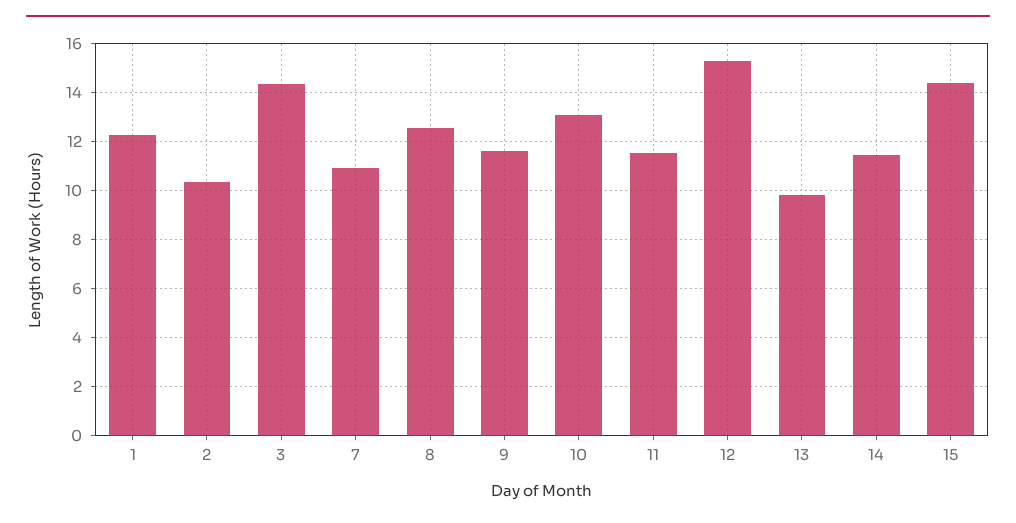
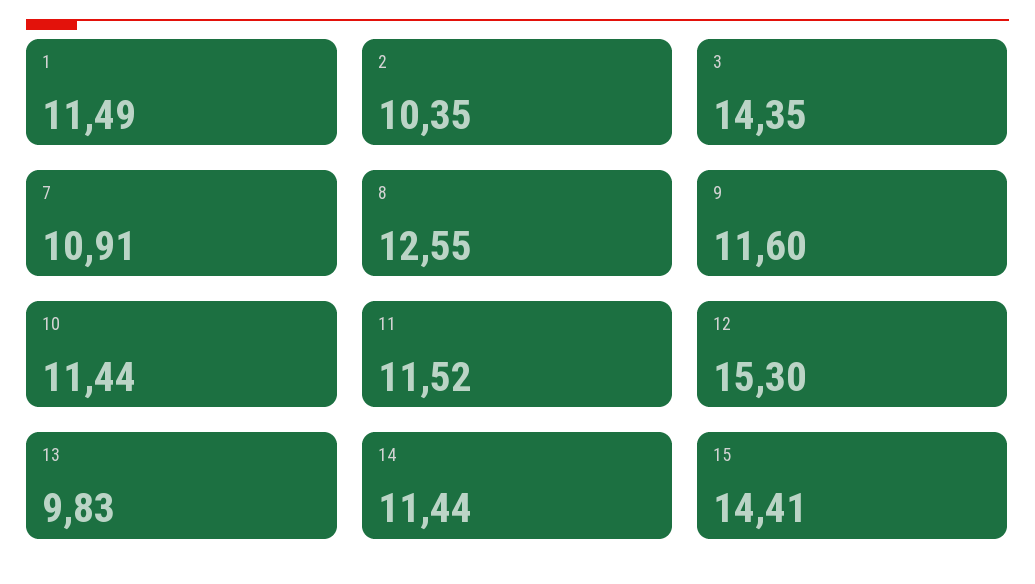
1: 12.25 -> 11.49
10: 13 -> 11.44

